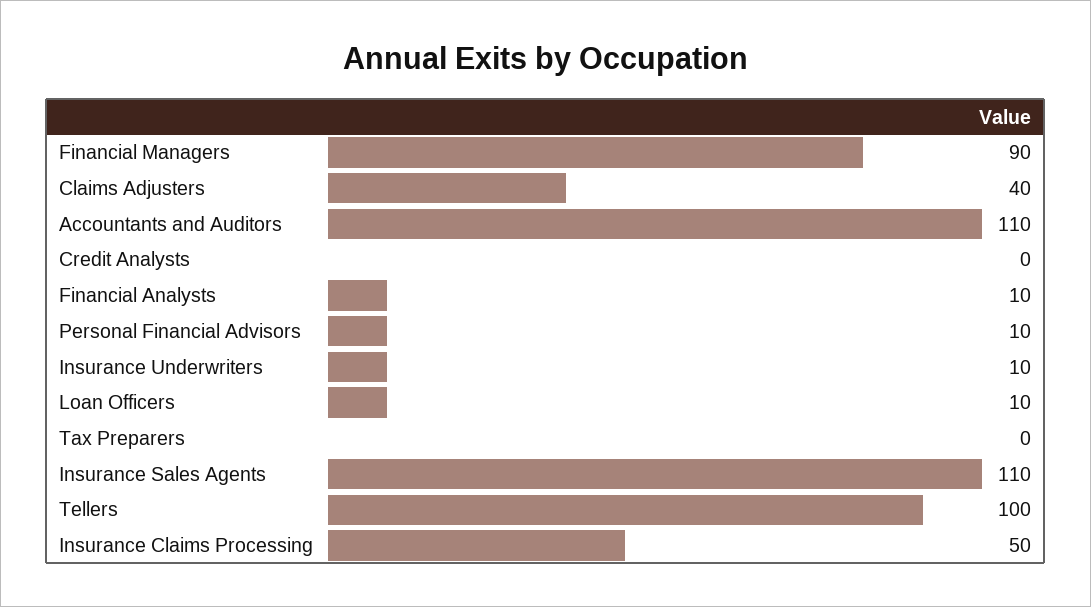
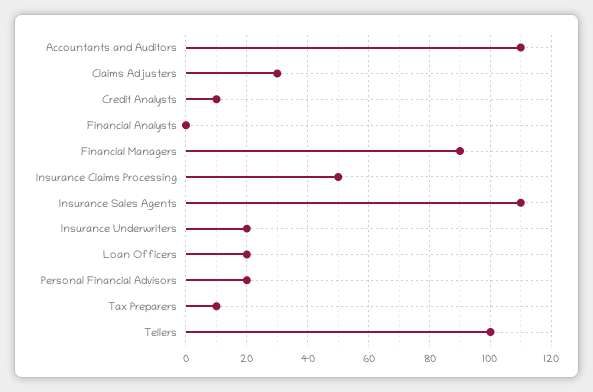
Claims Adjusters: 40 -> 30
Credit Analysts: 0 -> 10
Financial Analysts: 10 -> 0
Personal Financial Advisors: 10 -> 20
Insurance Underwriters: 10 -> 20
Loan Officers: 10 -> 20
Tax Preparers: 0 -> 10

